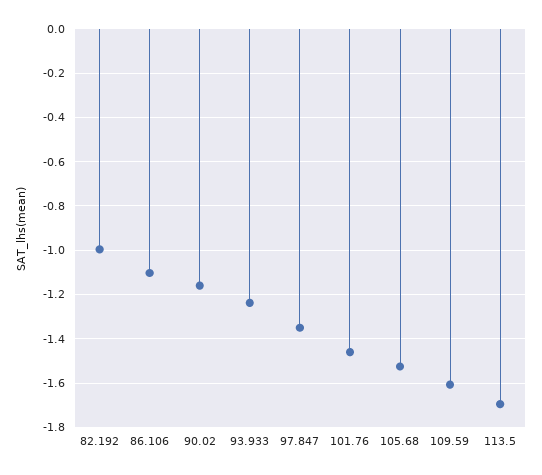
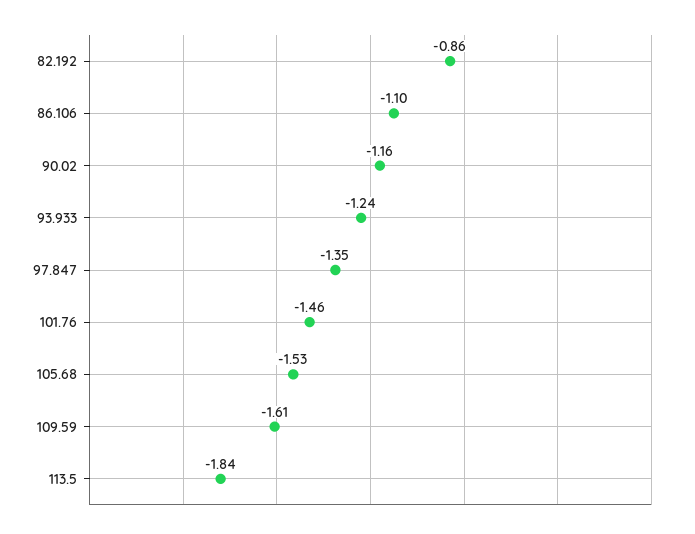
82.192: -1 -> -0.86
113.5: -1.7 -> -1.84

